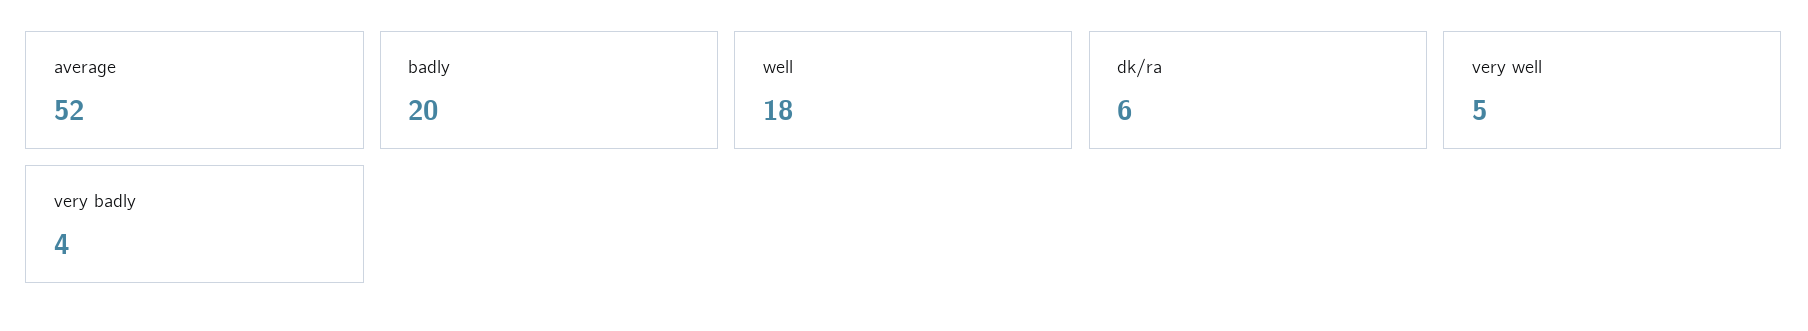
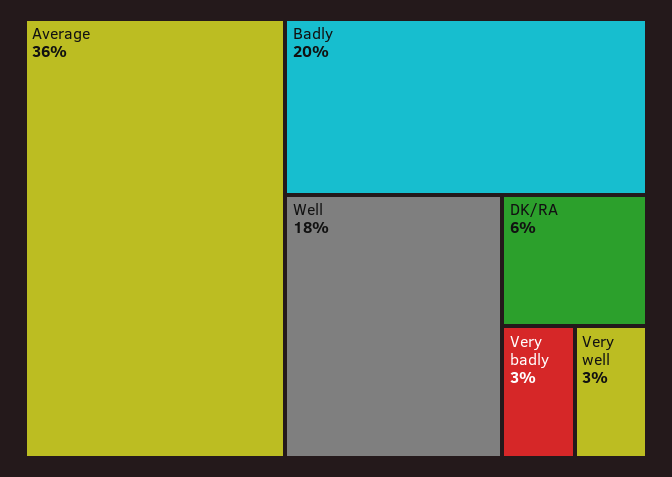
average: 52 -> 36
very well: 5 -> 3
very badly: 4 -> 3

